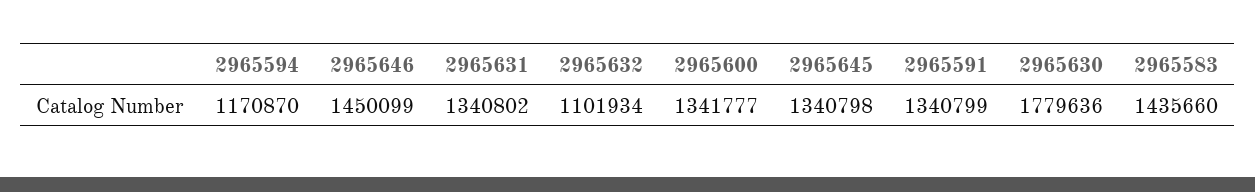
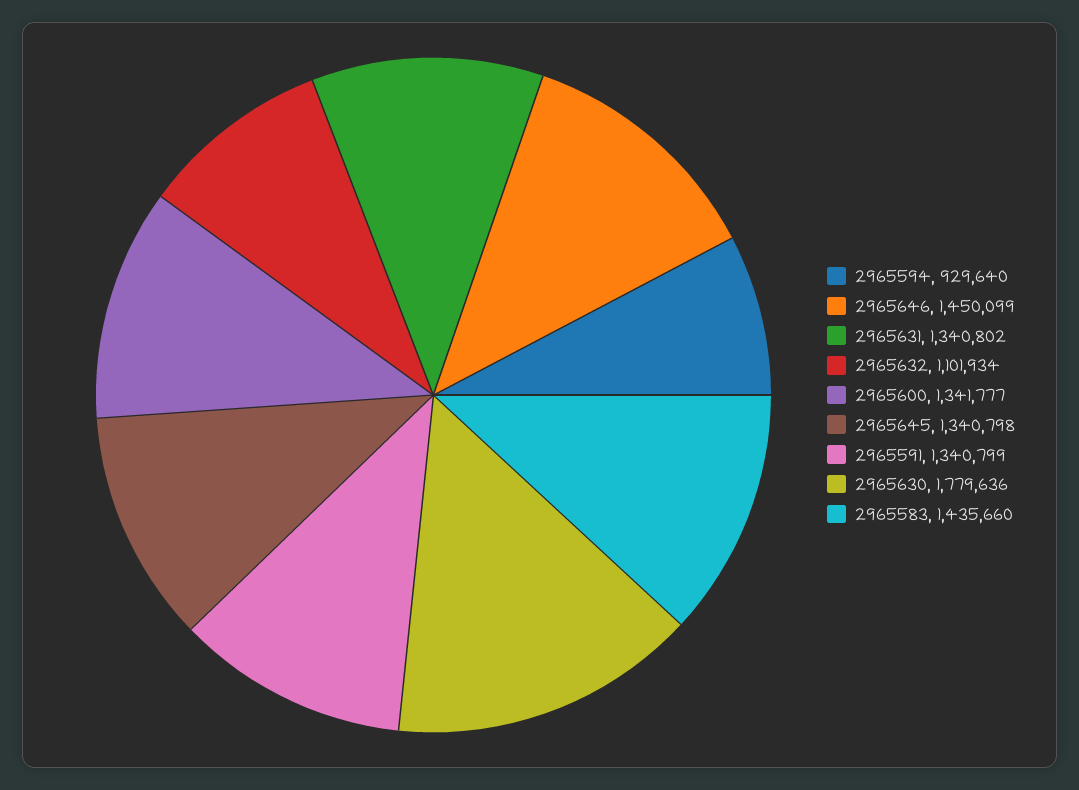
2965594: 1170870 -> 929640

